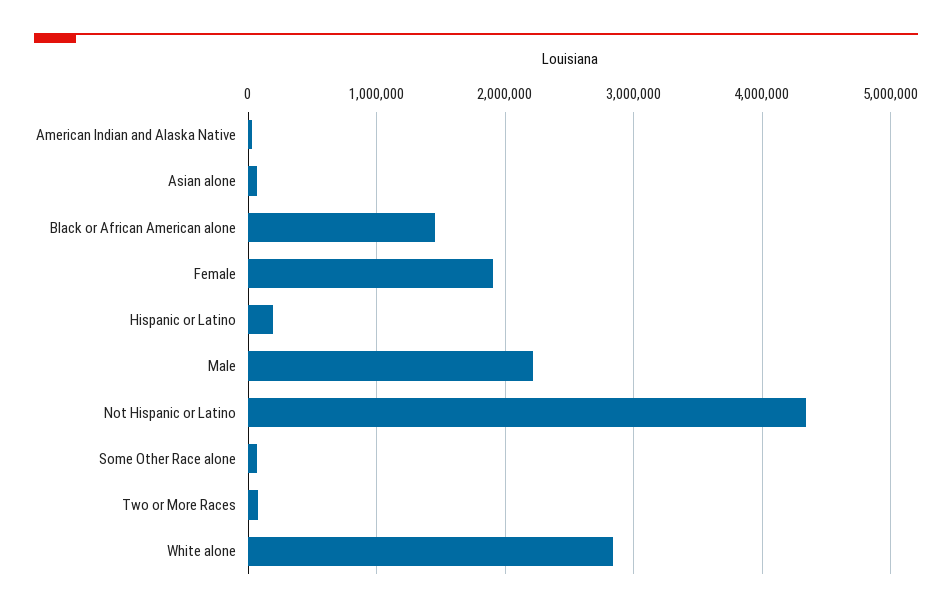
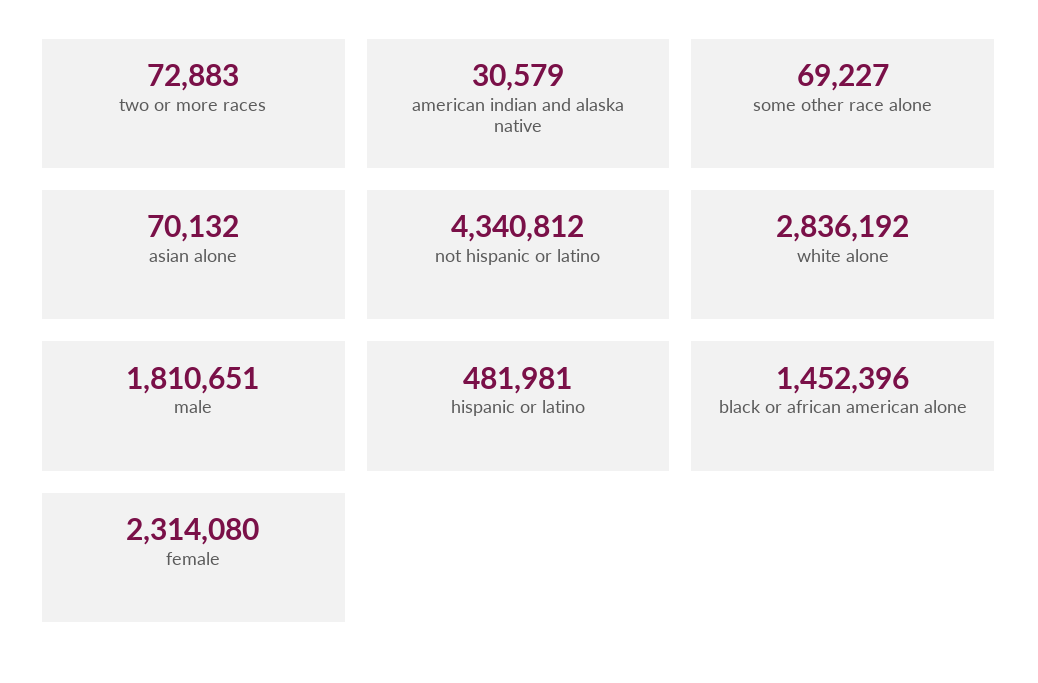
Female: 1900000 -> 2314080
Hispanic or Latino: 200000 -> 481981
Male: 2200000 -> 1810651

